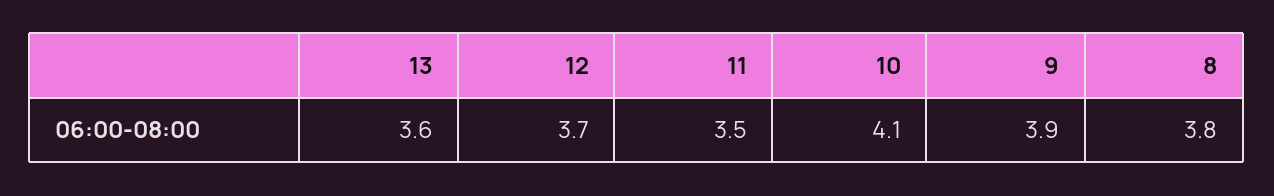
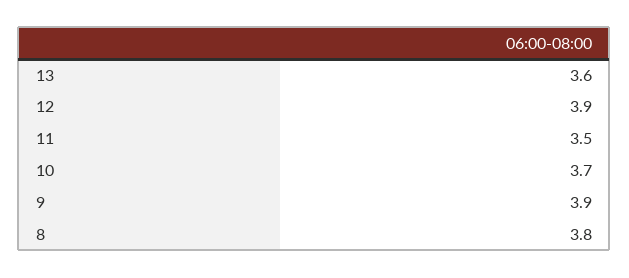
12: 3.7 -> 3.9
10: 4.1 -> 3.7

